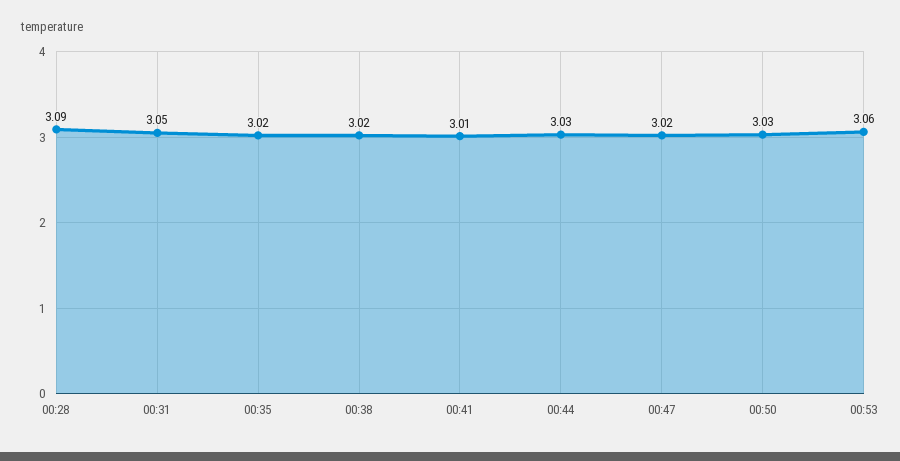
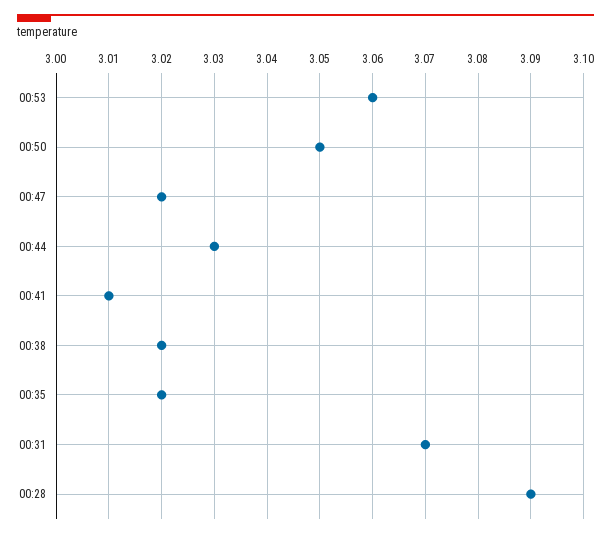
00:31: 3.05 -> 3.07
00:50: 3.03 -> 3.05

